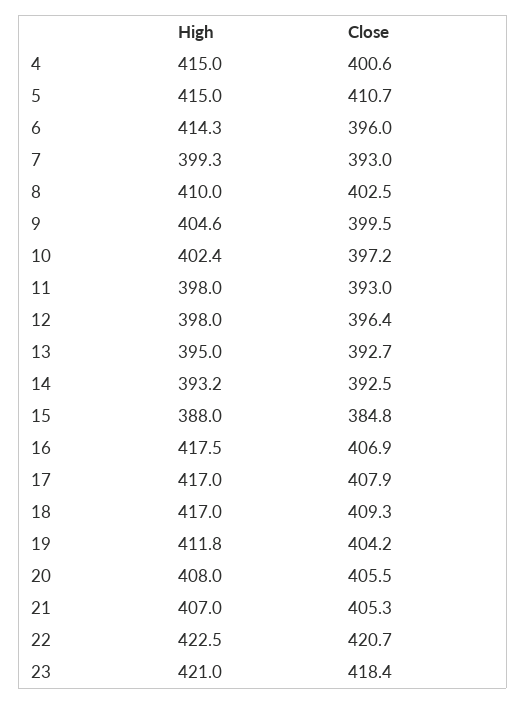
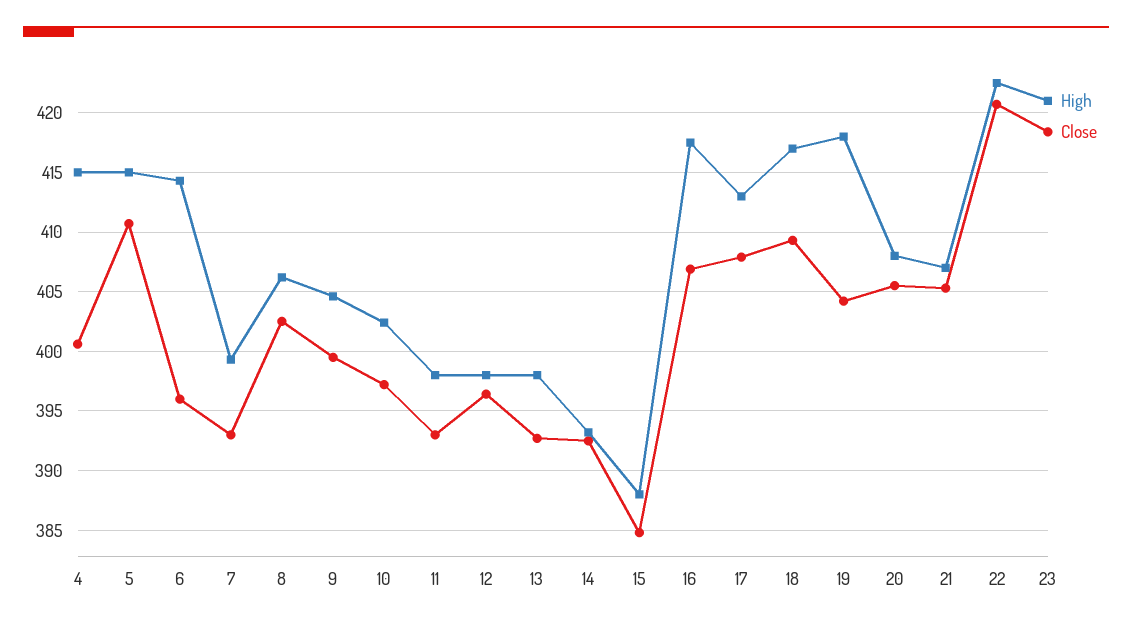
High, 8: 410 -> 406
High, 13: 395 -> 398
High, 17: 417 -> 413
High, 19: 411.8 -> 418

